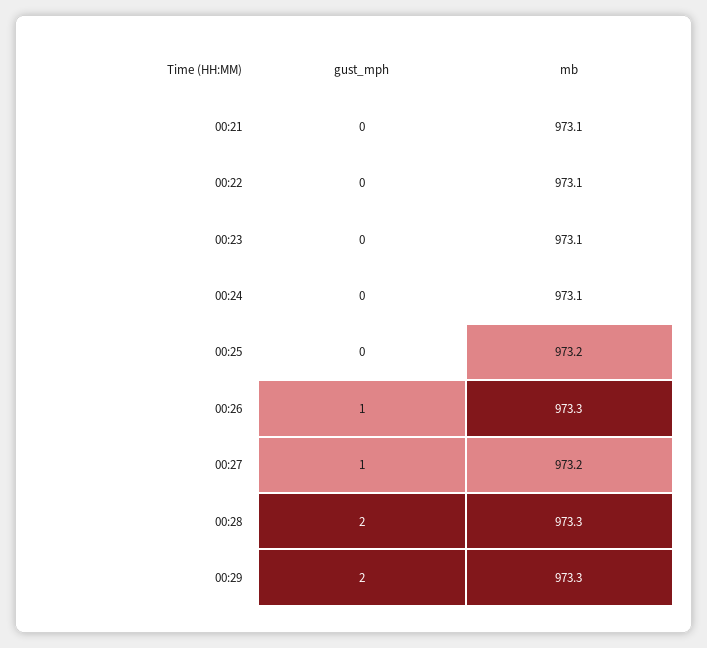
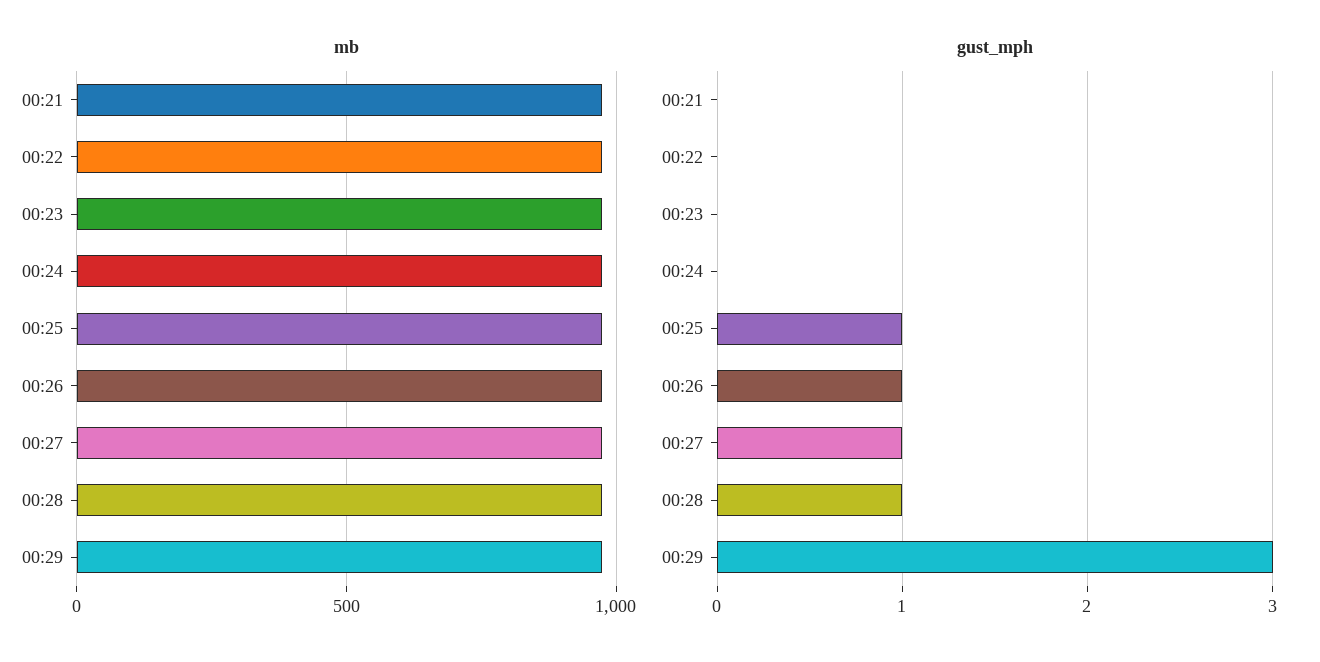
gust_mph, 00:25: 0 -> 1
gust_mph, 00:28: 2 -> 1
gust_mph, 00:29: 2 -> 3

